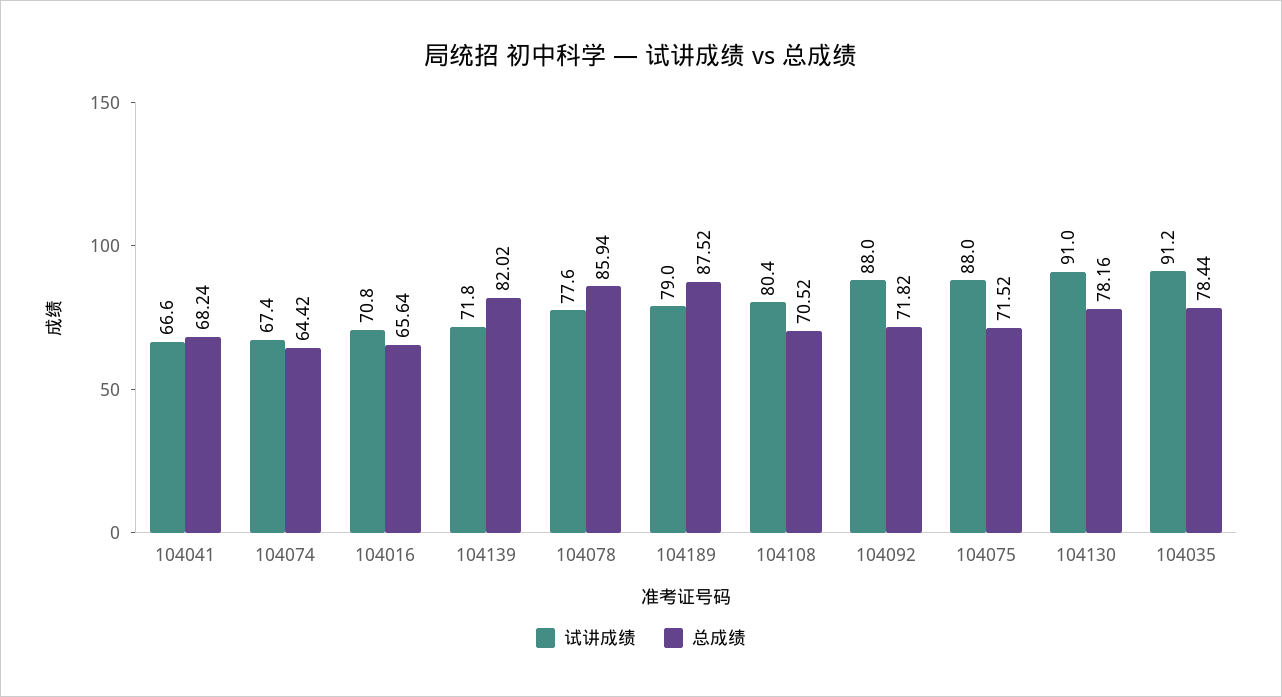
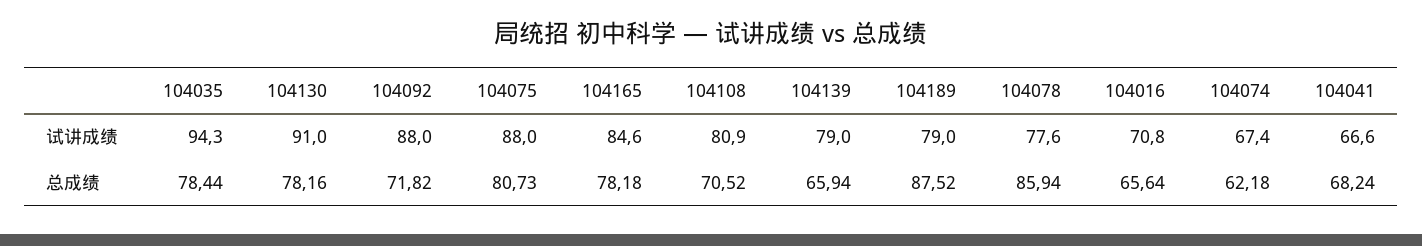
总成绩, 104074: 64.42 -> 62.18
试讲成绩, 104139: 71.8 -> 79
总成绩, 104139: 82.02 -> 65.94
试讲成绩, 104108: 80.4 -> 80.9
总成绩, 104075: 71.52 -> 80.73
试讲成绩, 104035: 91.2 -> 94.3
试讲成绩, 104165: none -> 84.6
总成绩, 104165: none -> 78.18

